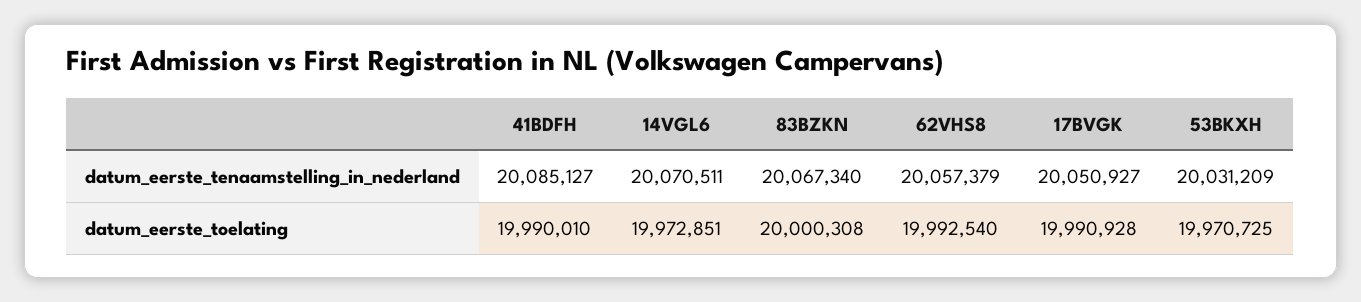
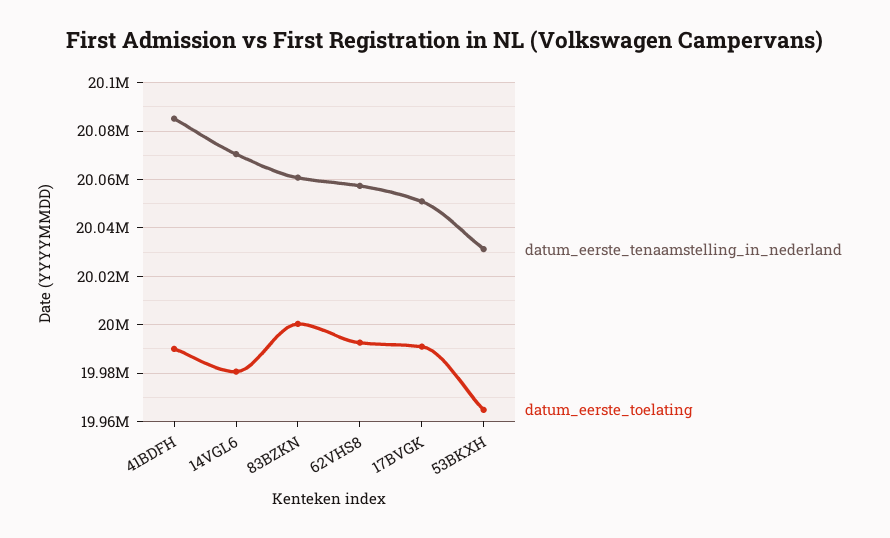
datum_eerste_tenaamstelling_in_nederland, 83BZKN: 20067340 -> 20060000
datum_eerste_toelating, 14VGL6: 19972851 -> 19980000
datum_eerste_toelating, 53BKXH: 19970725 -> 19965000

